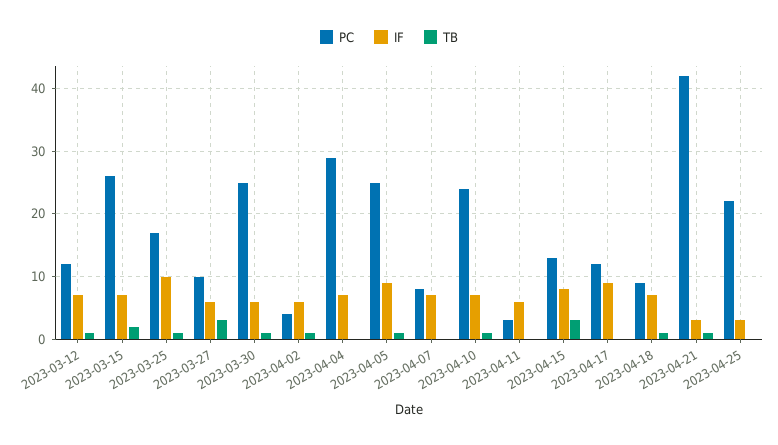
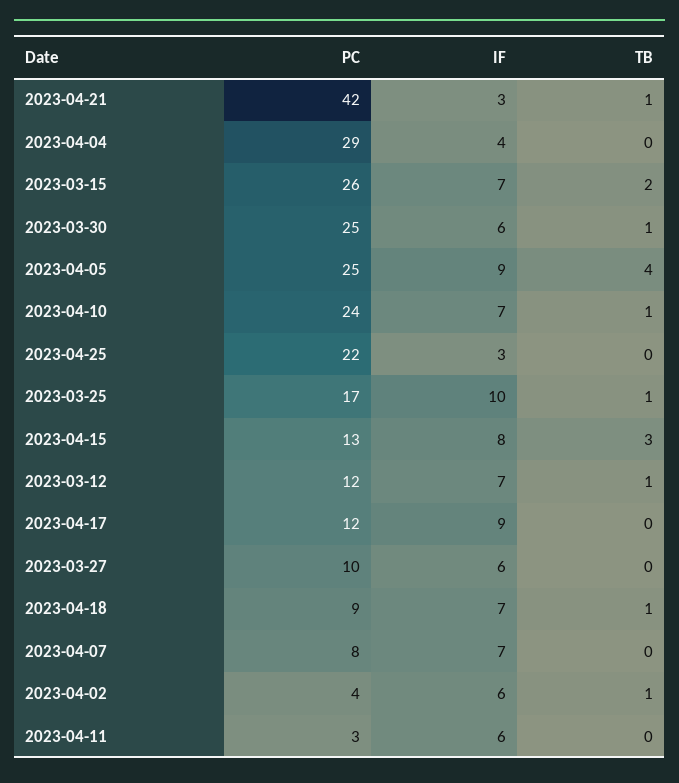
TB, 2023-03-27: 3 -> 0
IF, 2023-04-04: 7 -> 4
TB, 2023-04-05: 1 -> 4

